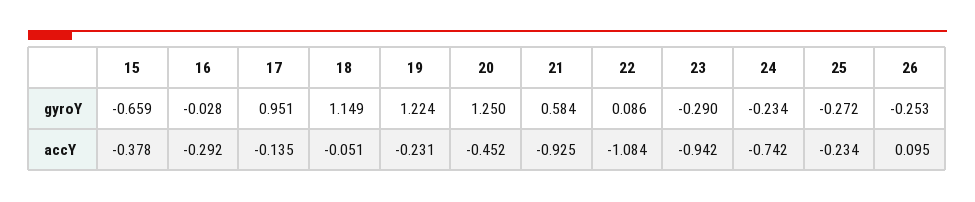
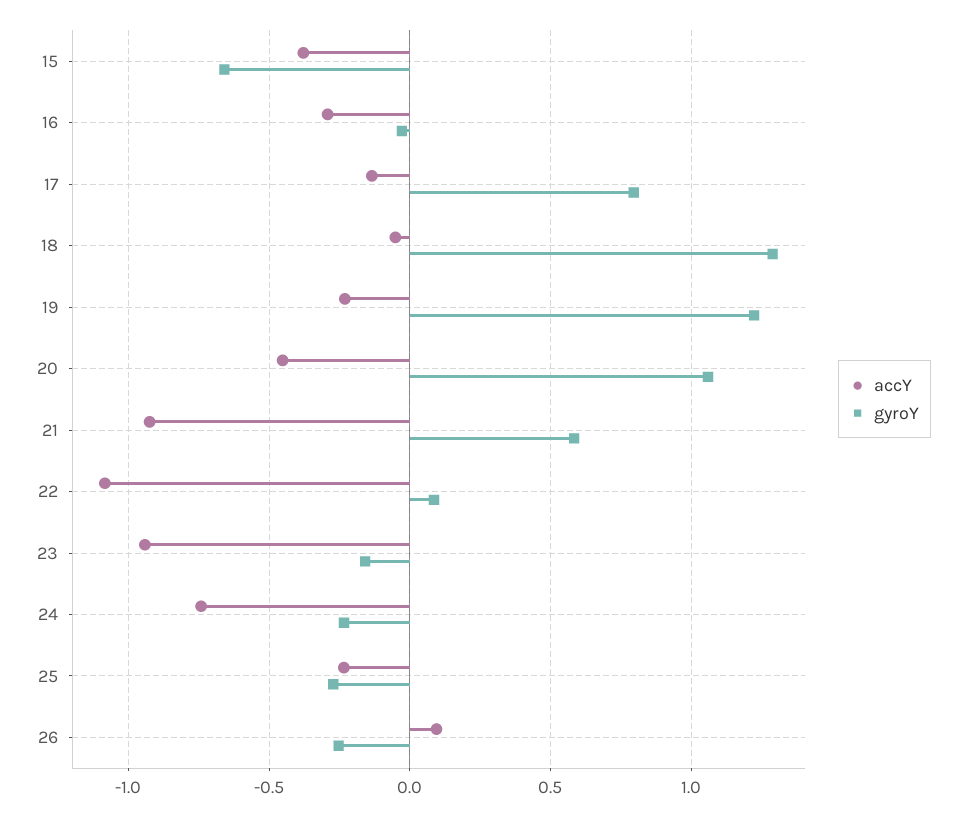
gyroY, 17: 0.951 -> 0.8
gyroY, 18: 1.149 -> 1.3
gyroY, 20: 1.25 -> 1.05
gyroY, 23: -0.29 -> -0.15

